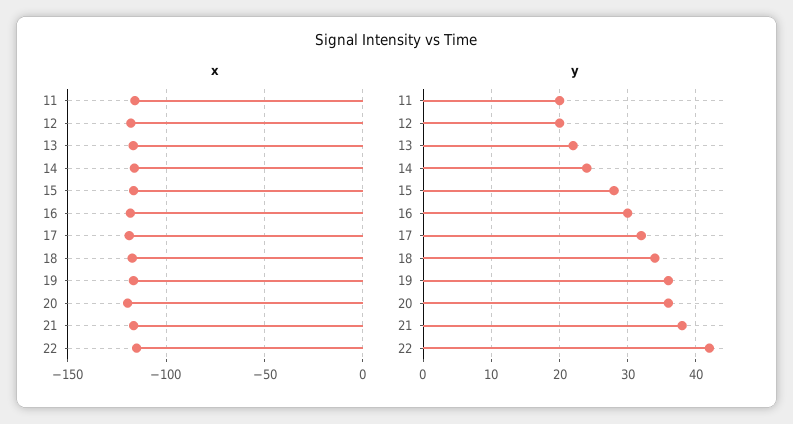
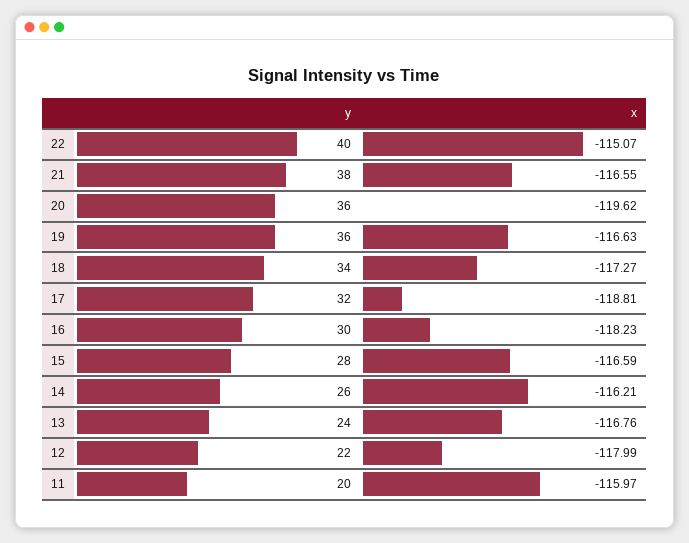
y, 12: 20 -> 22
y, 13: 22 -> 24
y, 14: 24 -> 26
y, 22: 42 -> 40

